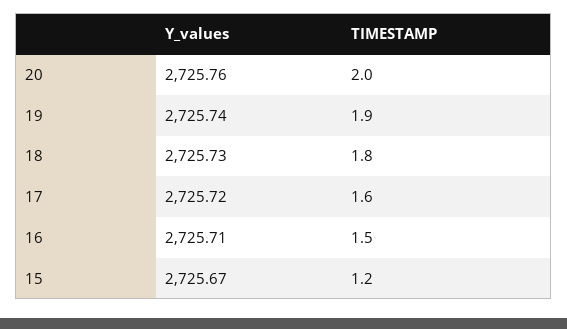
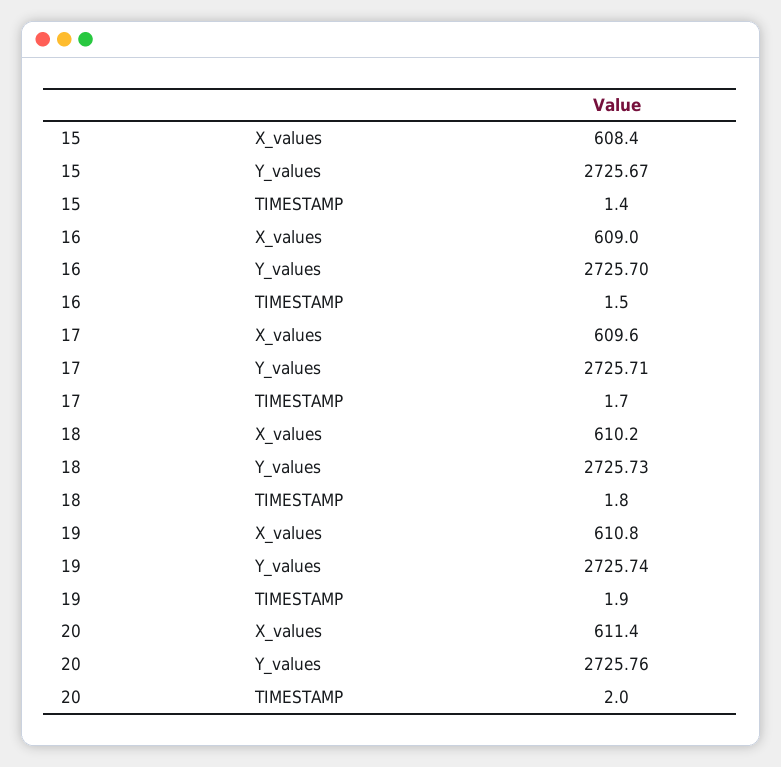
Y_values, 17: 2725.72 -> 2725.71
TIMESTAMP, 17: 1.6 -> 1.7
Y_values, 16: 2725.71 -> 2725.7
TIMESTAMP, 15: 1.2 -> 1.4
X_values, 15: none -> 608.4
X_values, 16: none -> 609
X_values, 17: none -> 609.6
X_values, 18: none -> 610.2
X_values, 19: none -> 610.8
X_values, 20: none -> 611.4

